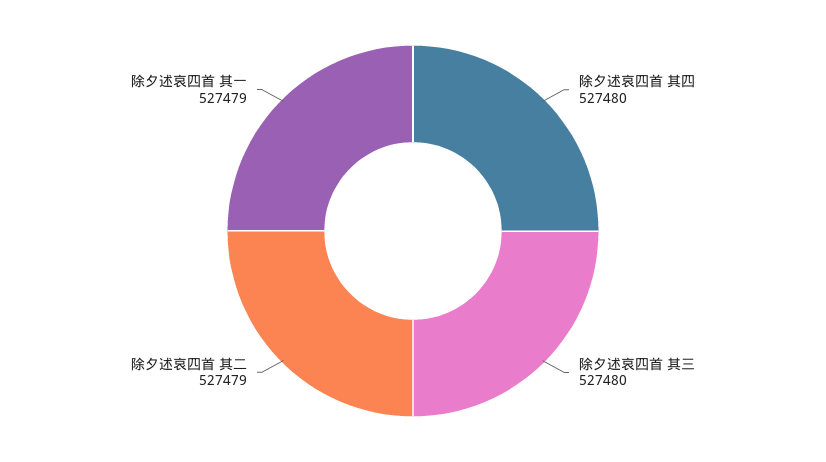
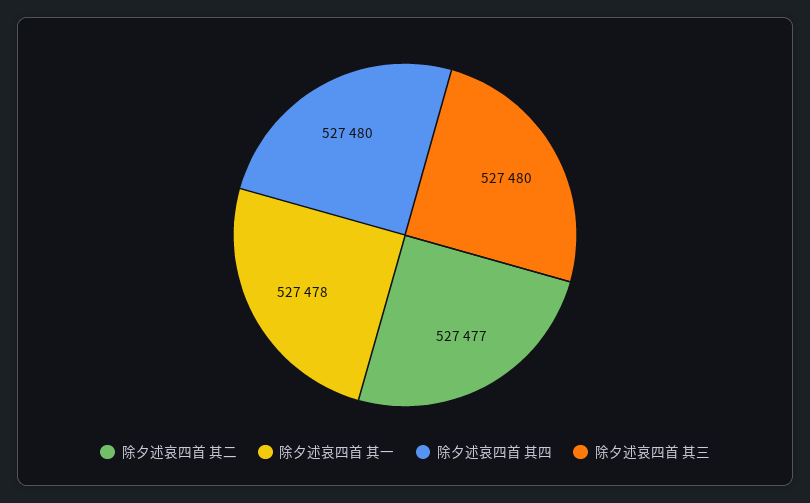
除夕述哀四首 其二: 527479 -> 527477
除夕述哀四首 其一: 527479 -> 527478

